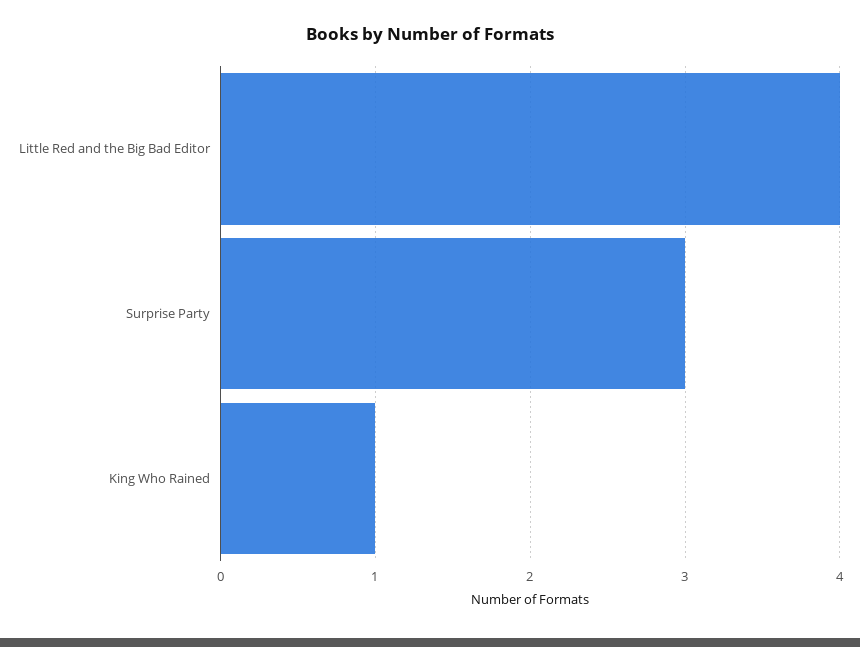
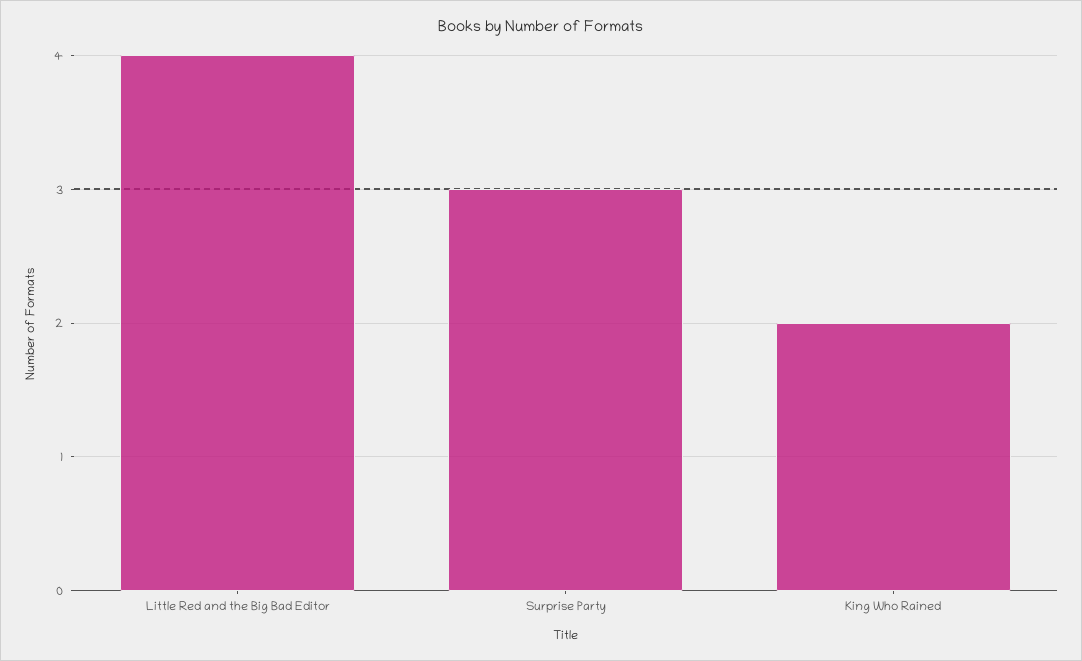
King Who Rained: 1 -> 2

